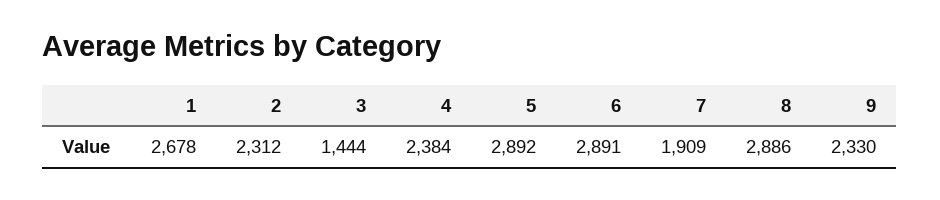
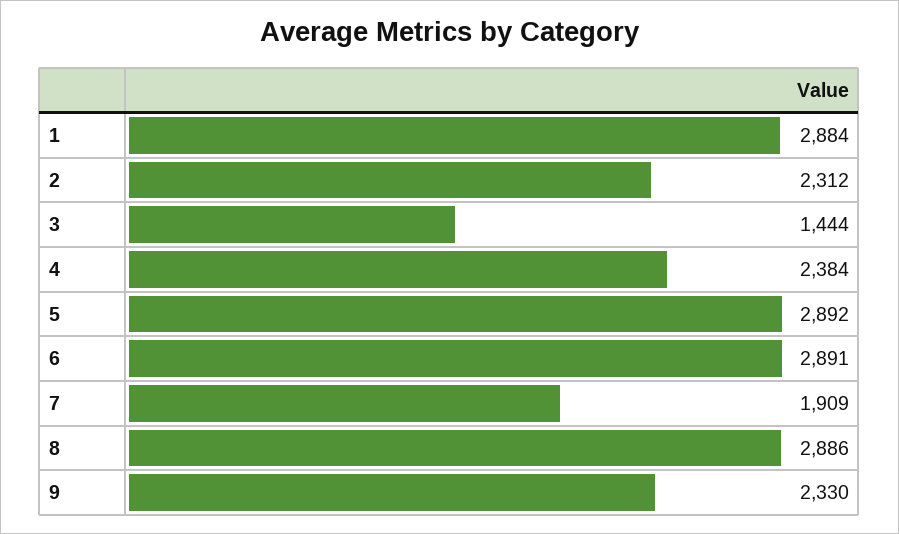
1: 2678 -> 2884

